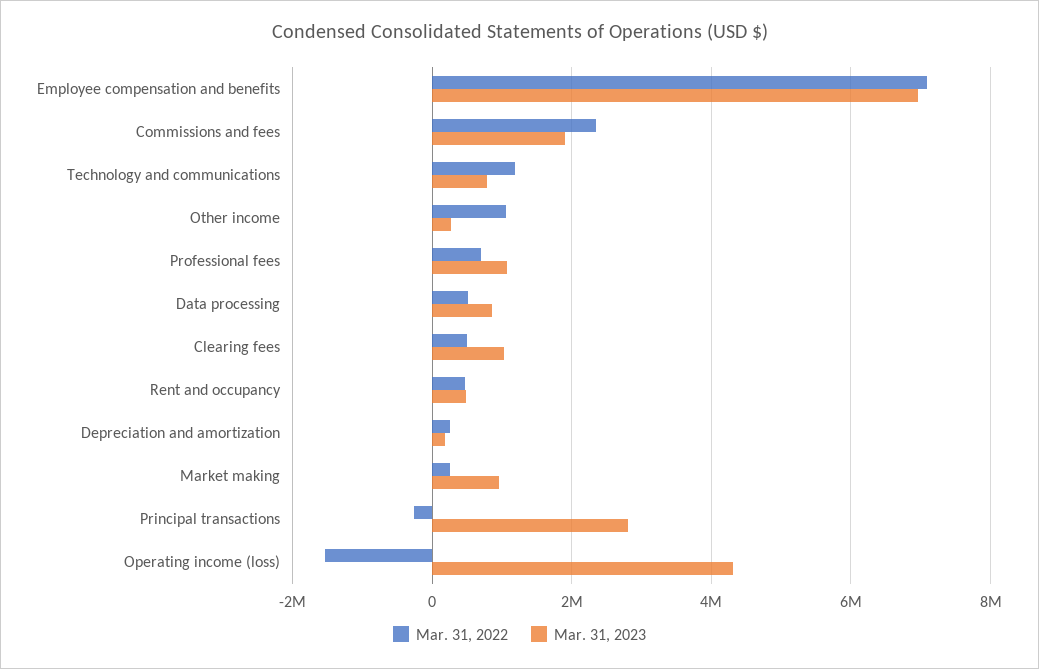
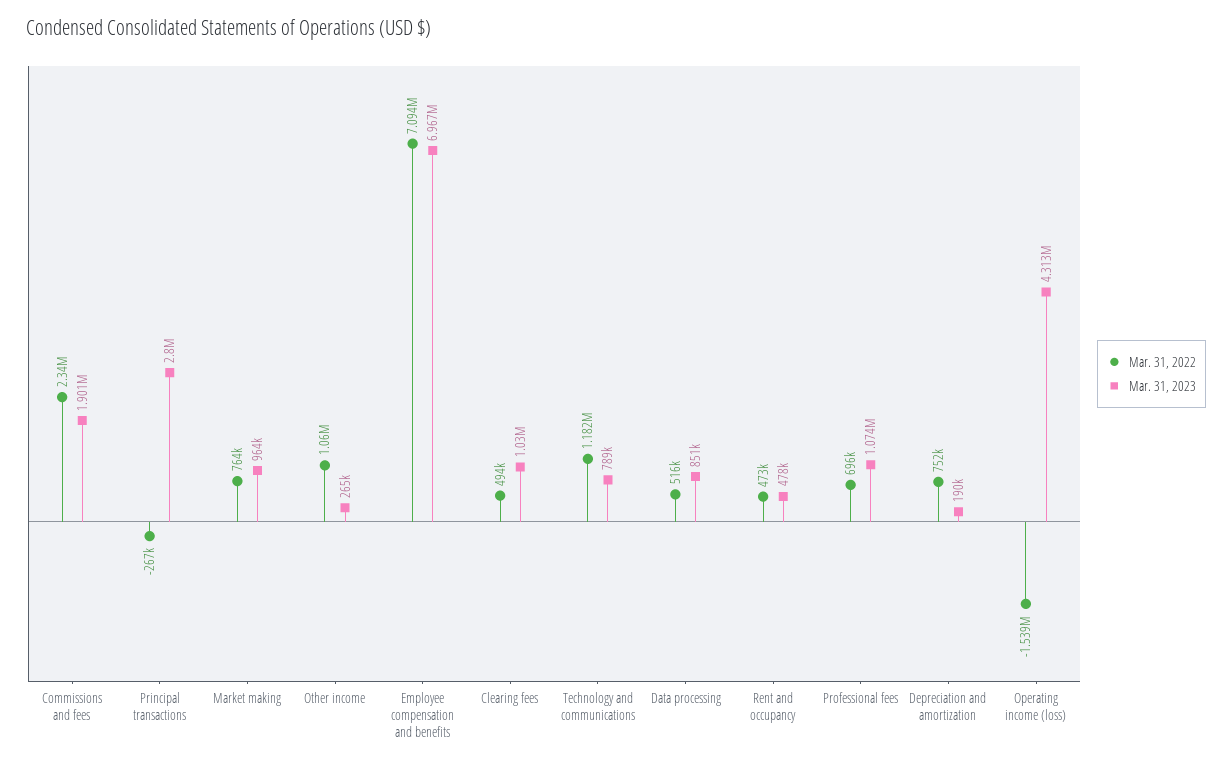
Mar. 31, 2022, Depreciation and amortization: 200000 -> 752000
Mar. 31, 2022, Market making: 200000 -> 764000

